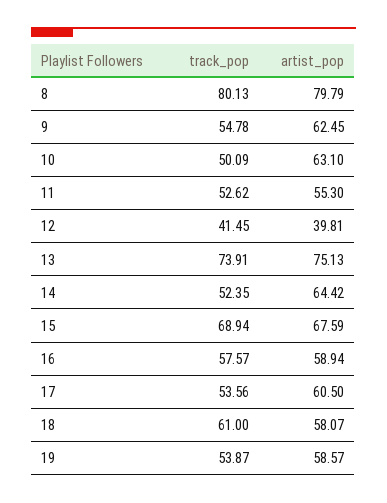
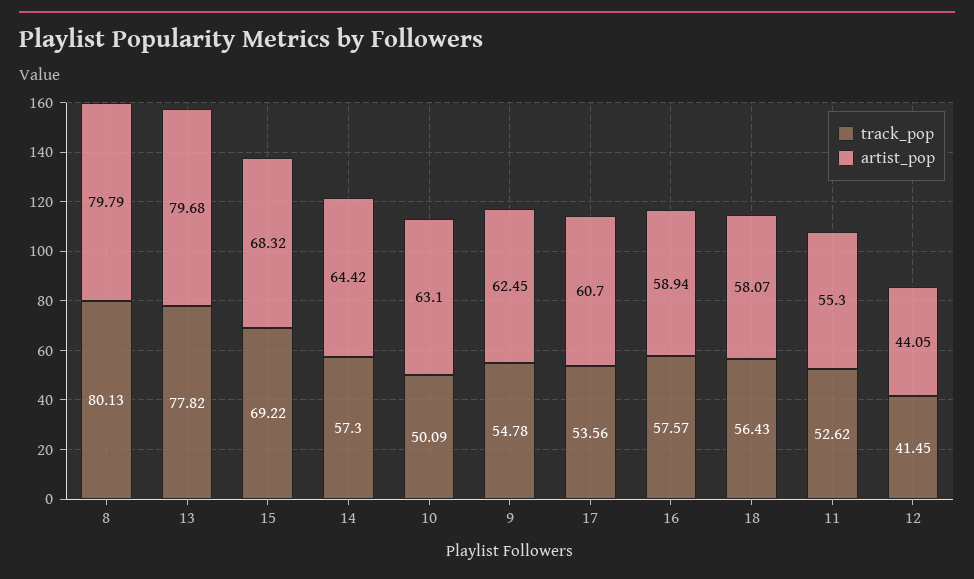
artist_pop, 12: 39.81 -> 44.05
track_pop, 13: 73.91 -> 77.82
artist_pop, 13: 75.13 -> 79.68
track_pop, 14: 52.35 -> 57.3
track_pop, 15: 68.94 -> 69.22
artist_pop, 15: 67.59 -> 68.32
artist_pop, 17: 60.5 -> 60.7
track_pop, 18: 61 -> 56.43
track_pop, 19: 53.87 -> none
artist_pop, 19: 58.57 -> none

